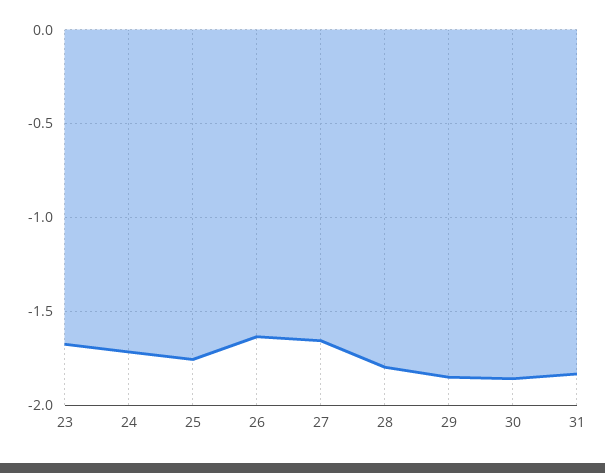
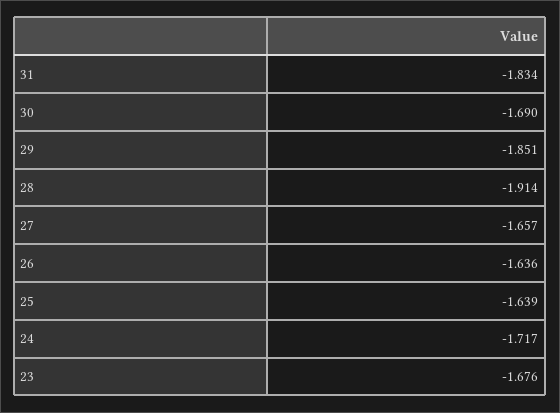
25: -1.75 -> -1.639
28: -1.8 -> -1.914
30: -1.85 -> -1.69

